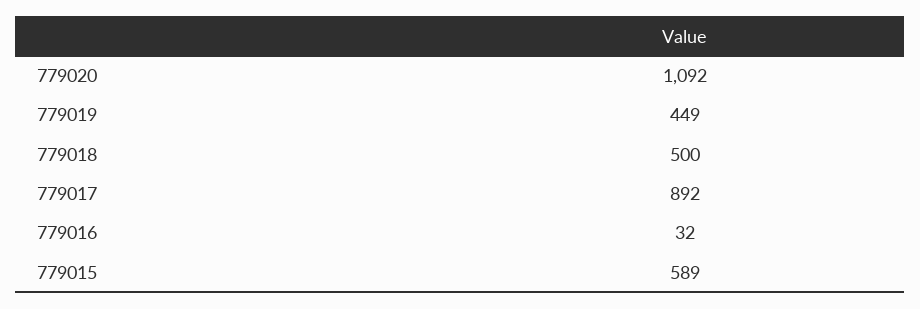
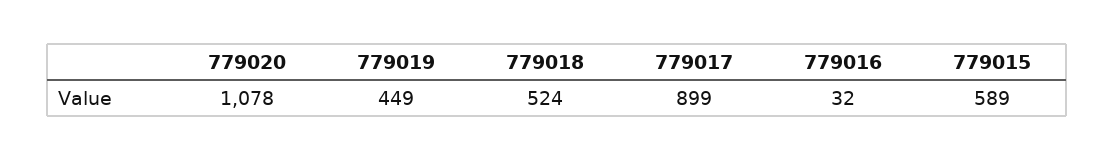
779020: 1092 -> 1078
779018: 500 -> 524
779017: 892 -> 899

